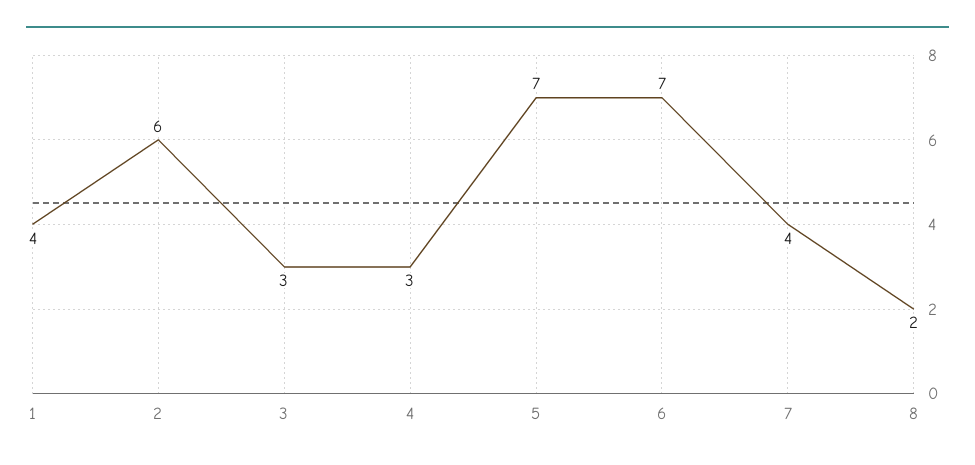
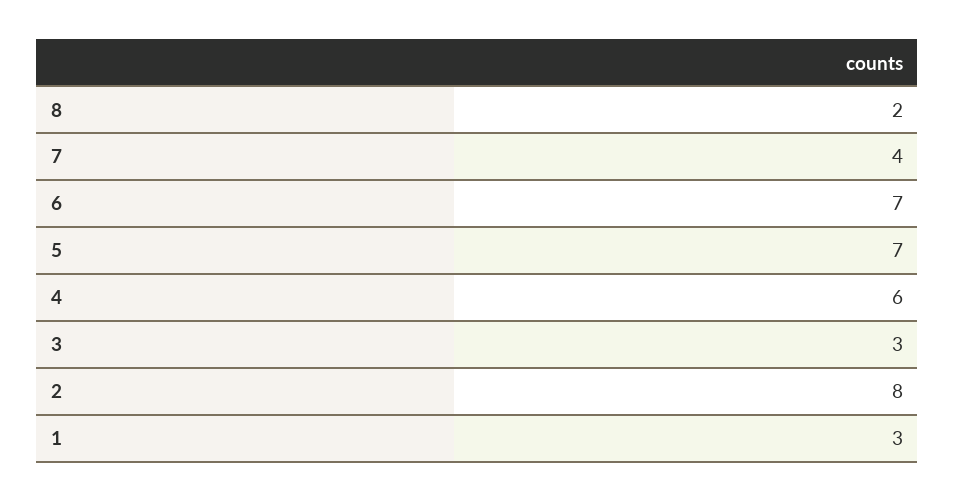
1: 4 -> 3
2: 6 -> 8
4: 3 -> 6

